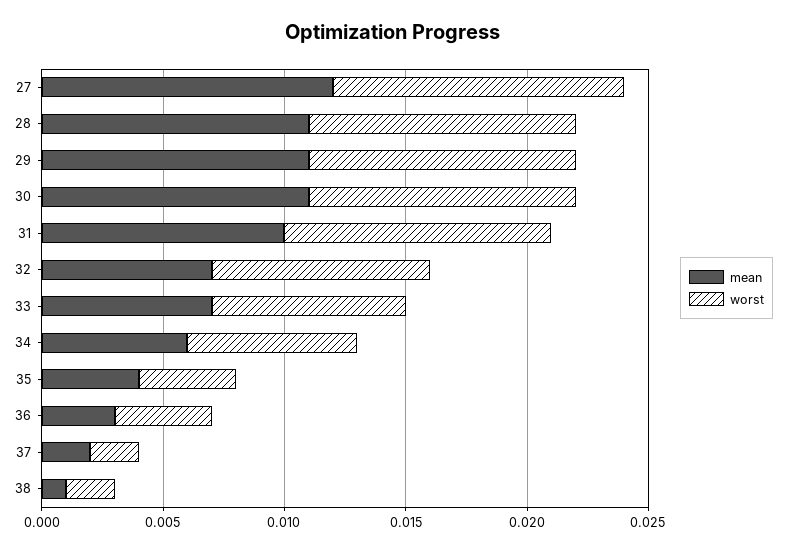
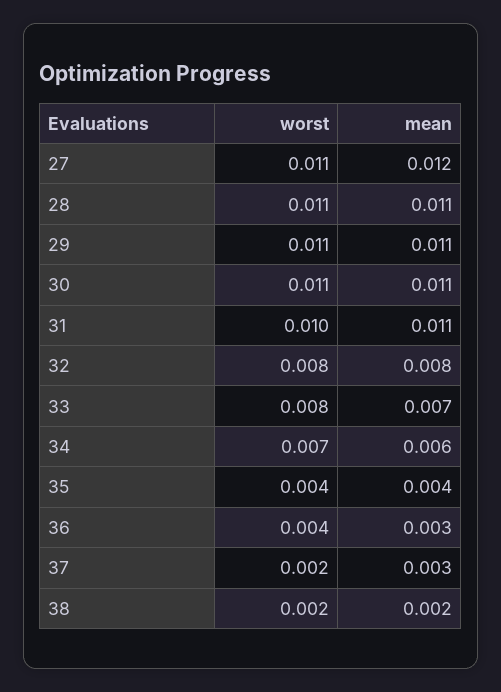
worst, 27: 0.012 -> 0.011
mean, 31: 0.01 -> 0.011
worst, 31: 0.011 -> 0.01
mean, 32: 0.007 -> 0.008
worst, 32: 0.009 -> 0.008
mean, 37: 0.002 -> 0.003
mean, 38: 0.001 -> 0.002

